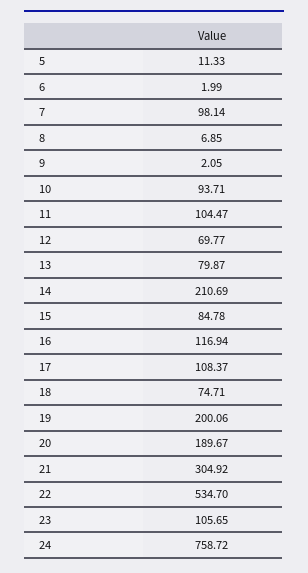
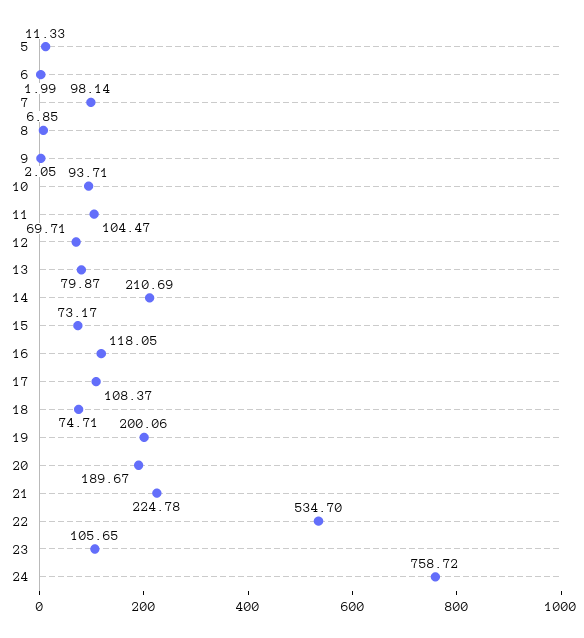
12: 69.77 -> 69.71
15: 84.78 -> 73.17
16: 116.94 -> 118.05
21: 304.92 -> 224.78

